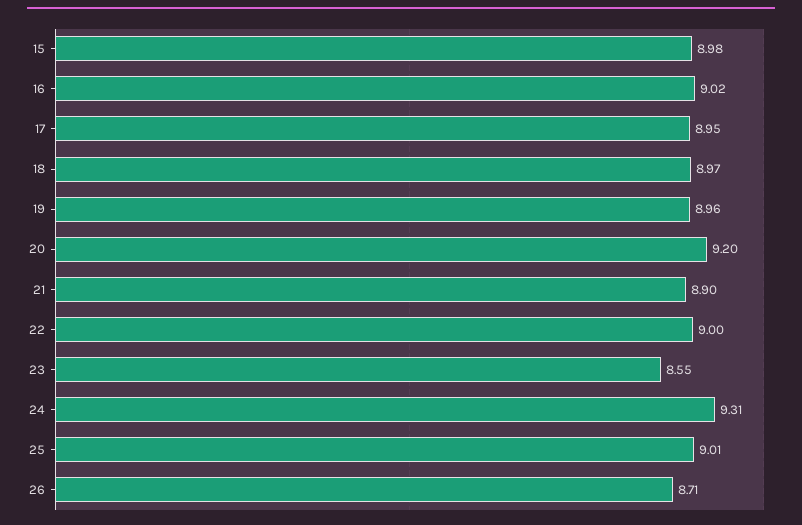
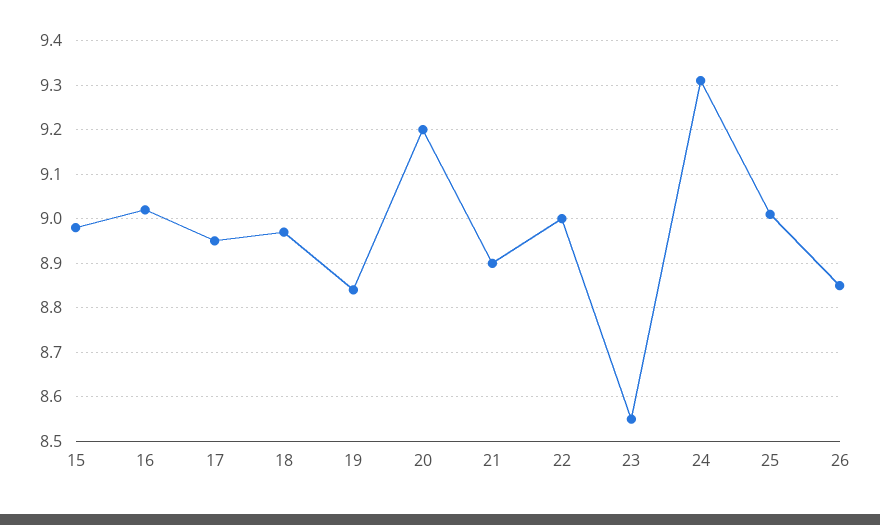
19: 8.96 -> 8.85
26: 8.71 -> 8.85

